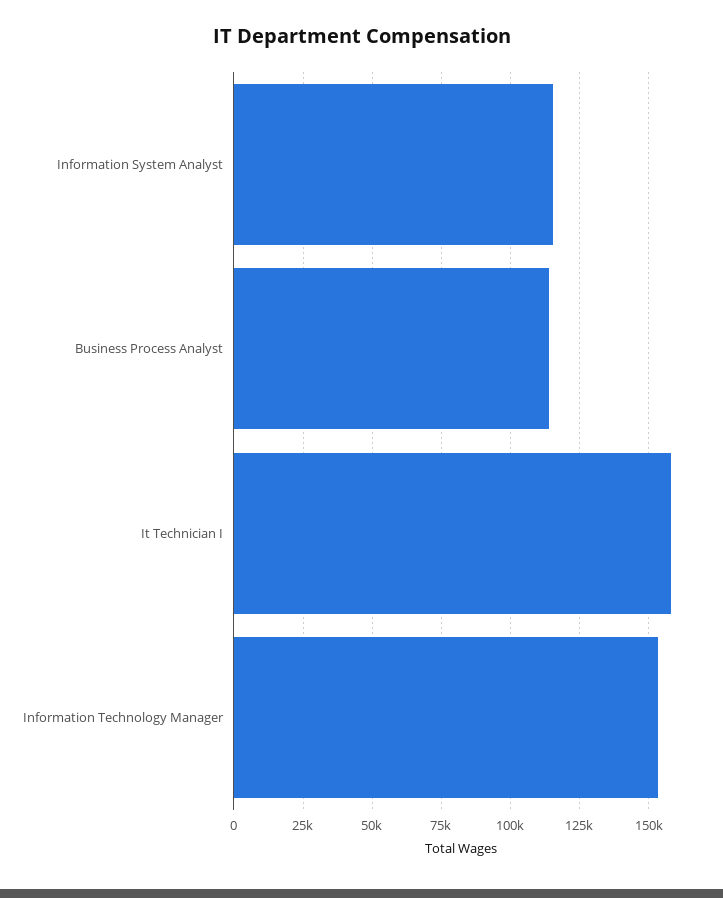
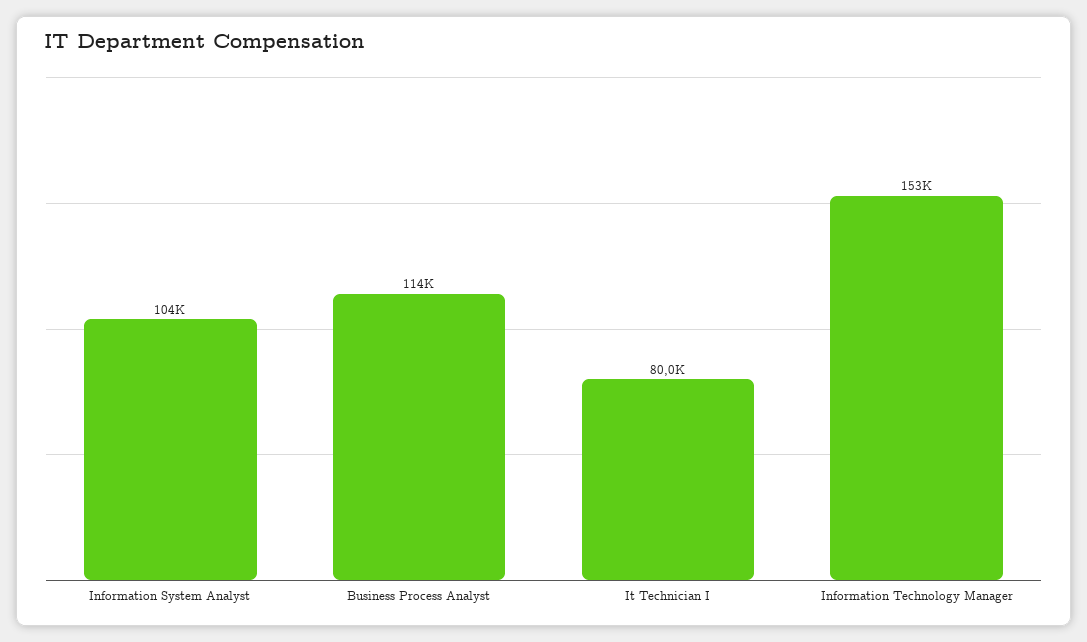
Information System Analyst: 115000 -> 104000
It Technician I: 157500 -> 80000

